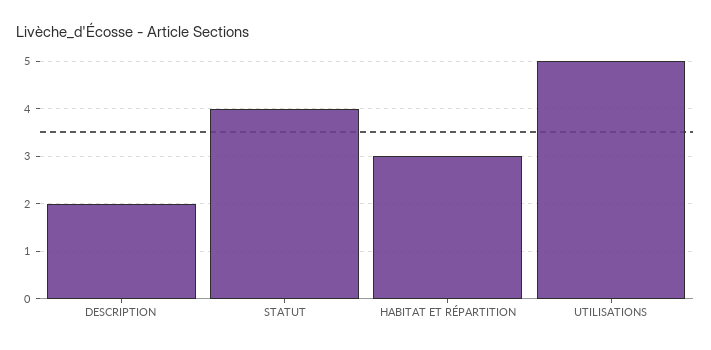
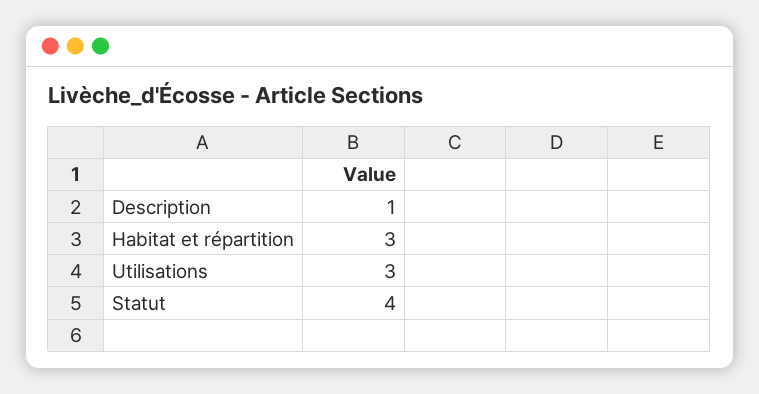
DESCRIPTION: 2 -> 1
UTILISATIONS: 5 -> 3

